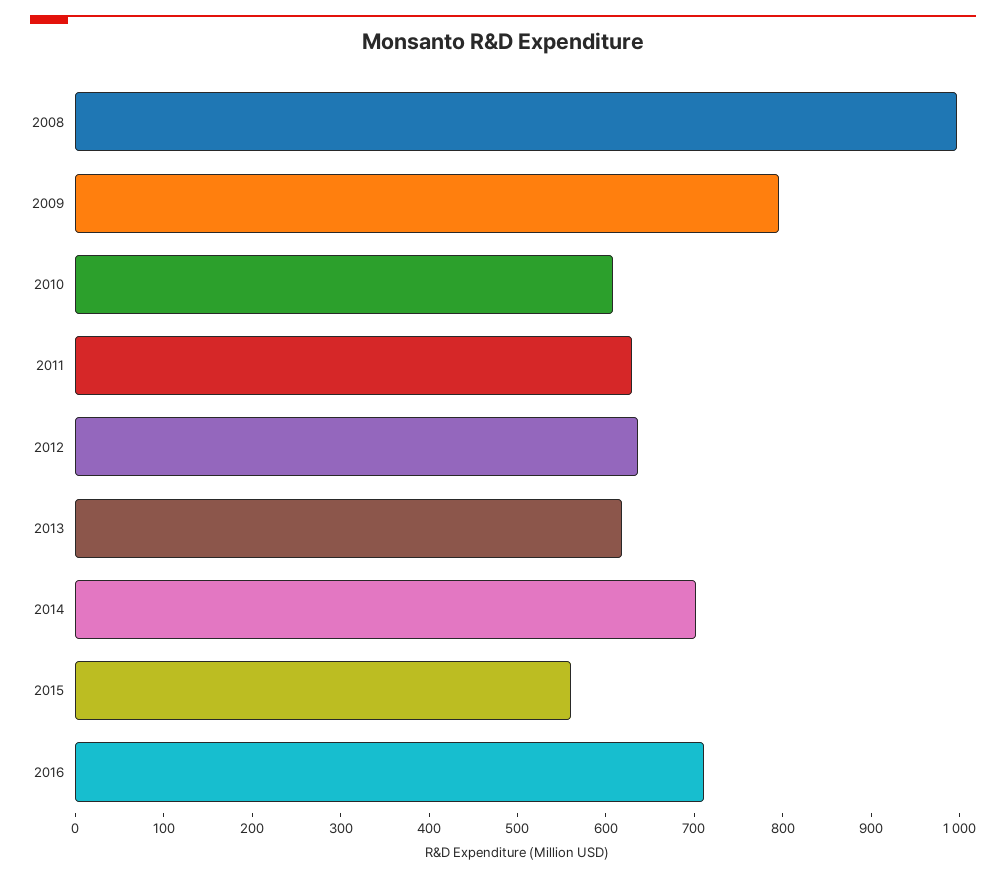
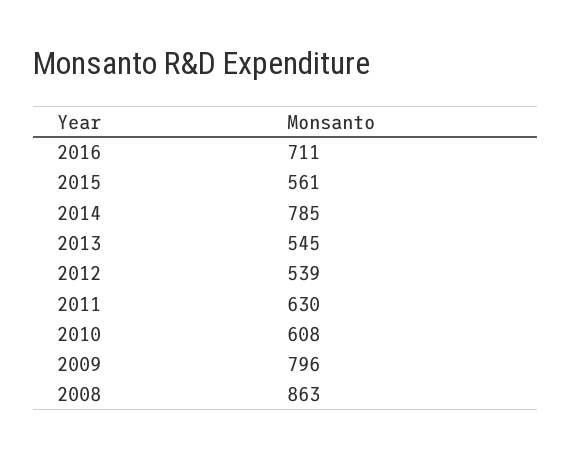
2008: 1000 -> 863
2012: 640 -> 539
2013: 620 -> 545
2014: 700 -> 785

